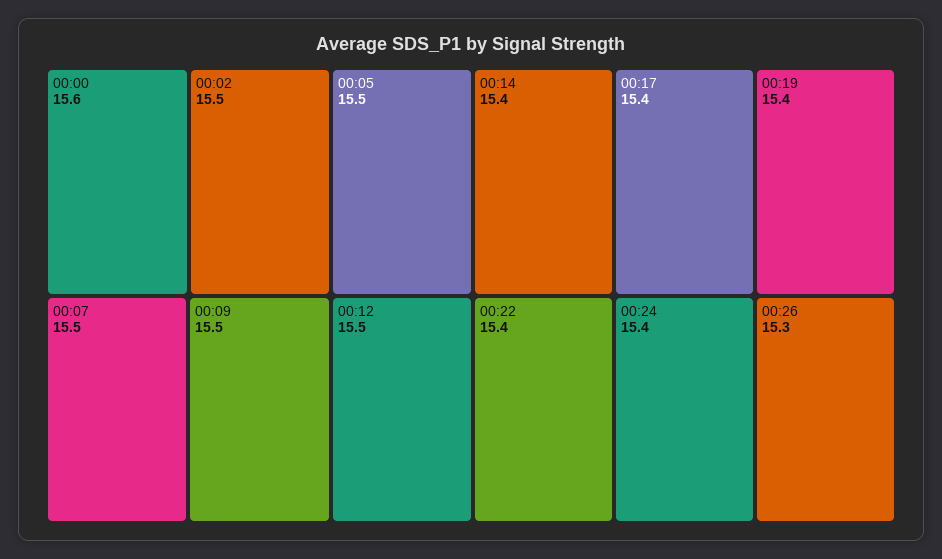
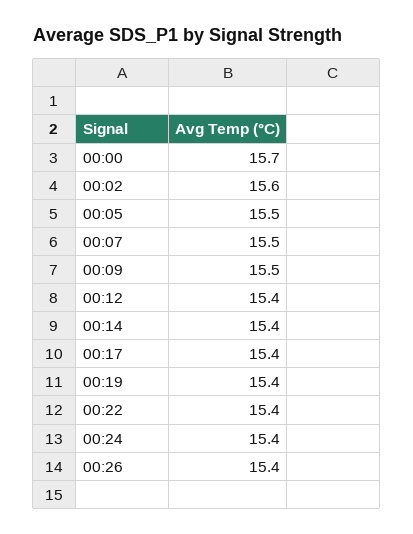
00:00: 15.6 -> 15.7
00:02: 15.5 -> 15.6
00:12: 15.5 -> 15.4
00:26: 15.3 -> 15.4

